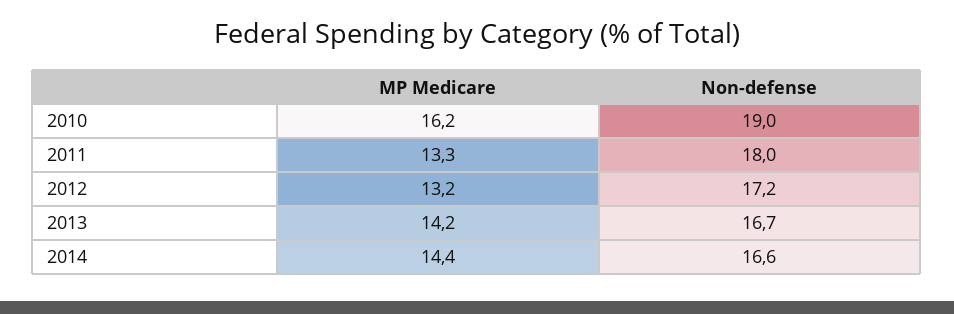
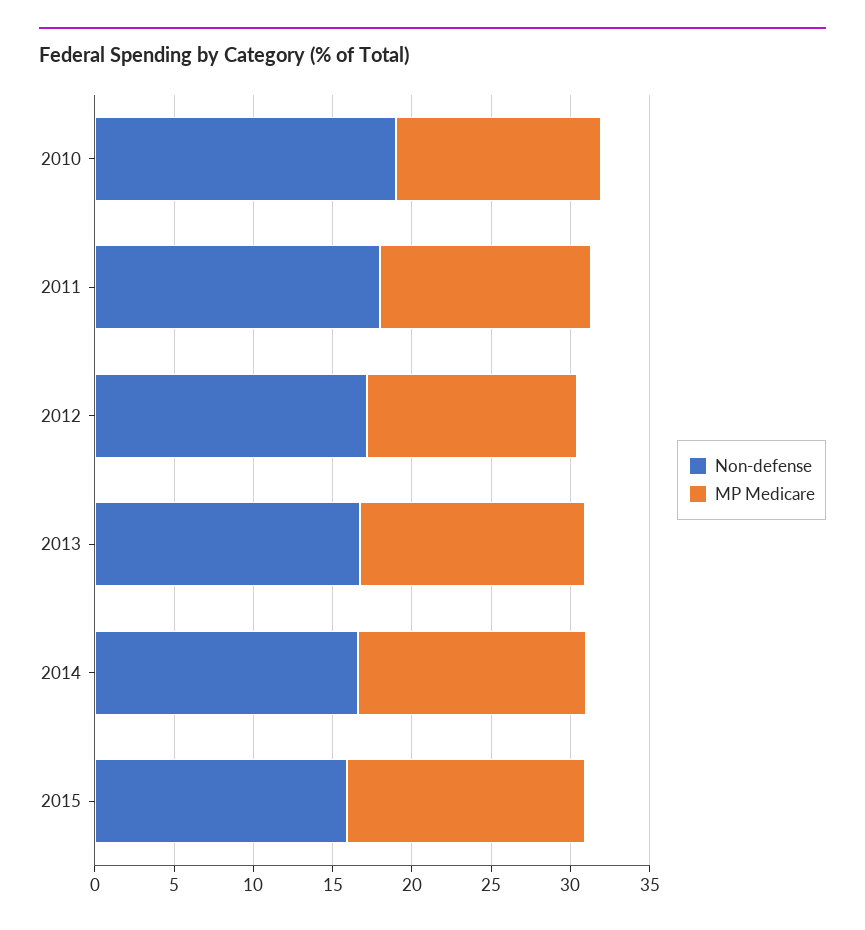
MP Medicare, 2010: 16.2 -> 13
Non-defense, 2015: none -> 16
MP Medicare, 2015: none -> 15

